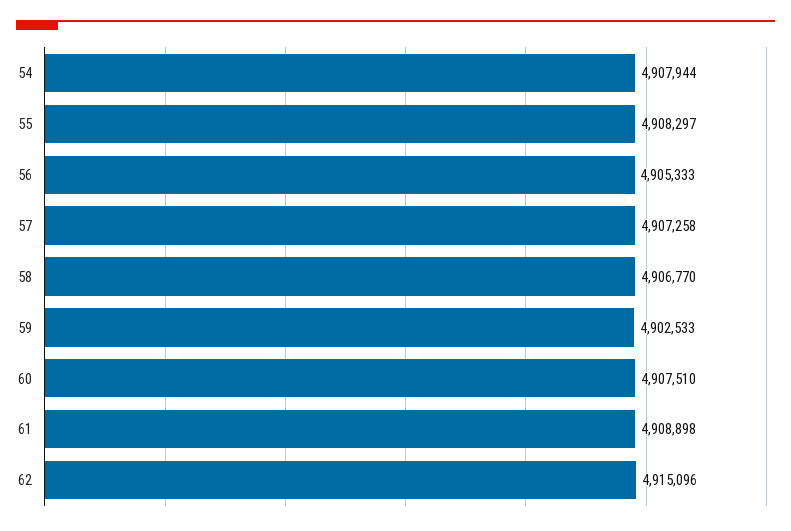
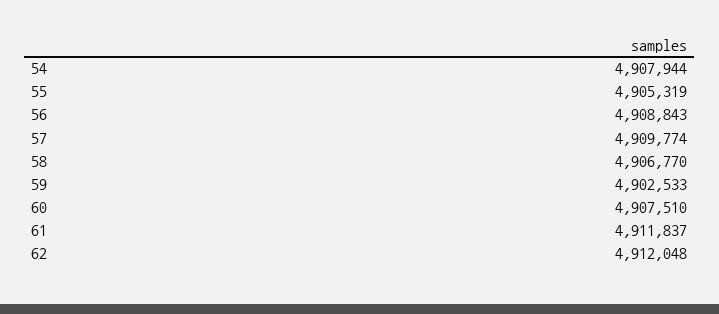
55: 4908297 -> 4905319
56: 4905333 -> 4908843
57: 4907258 -> 4909774
61: 4908898 -> 4911837
62: 4915096 -> 4912048

